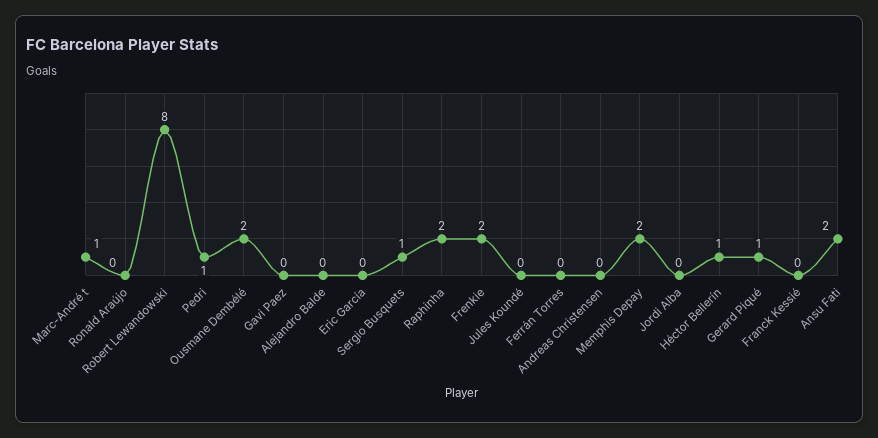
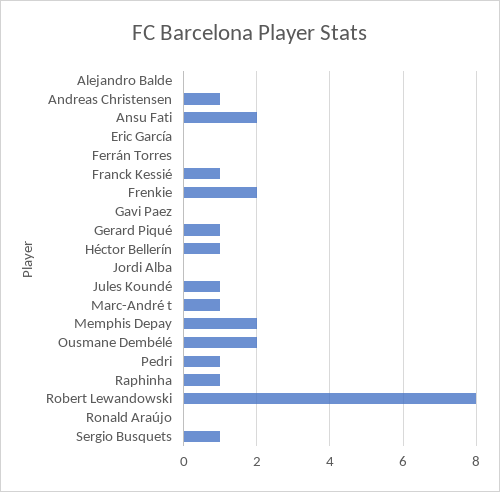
Raphinha: 2 -> 1
Jules Koundé: 0 -> 1
Andreas Christensen: 0 -> 1
Franck Kessié: 0 -> 1

